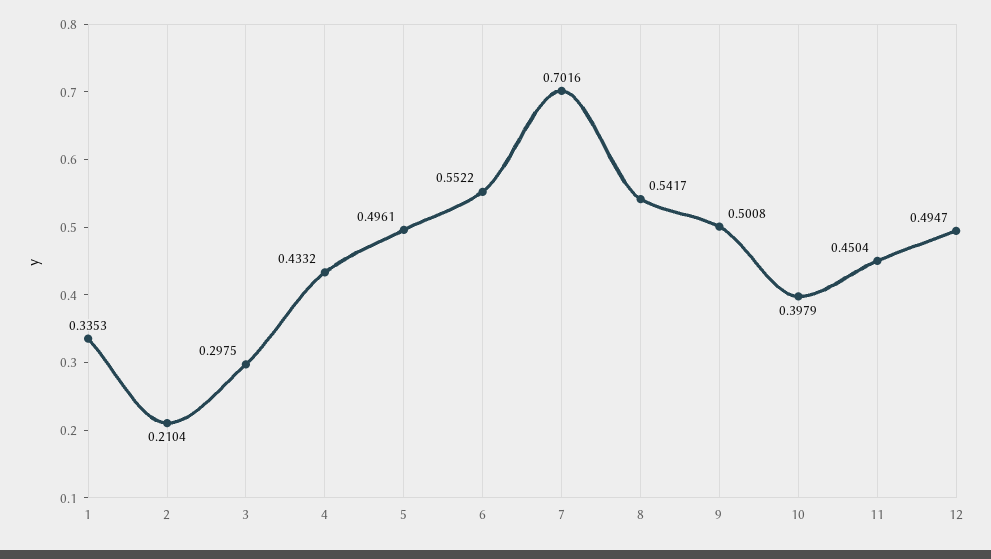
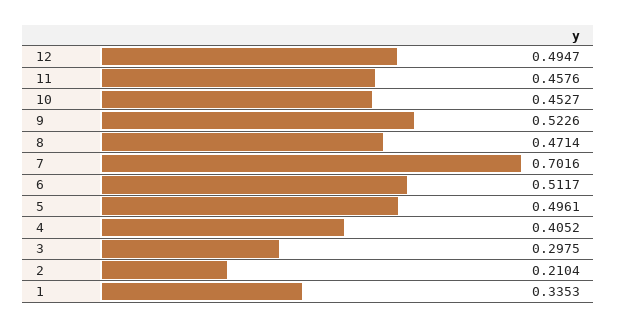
4: 0.4332 -> 0.4052
6: 0.5522 -> 0.5117
8: 0.5417 -> 0.4714
9: 0.5008 -> 0.5226
10: 0.3979 -> 0.4527
11: 0.4504 -> 0.4576

